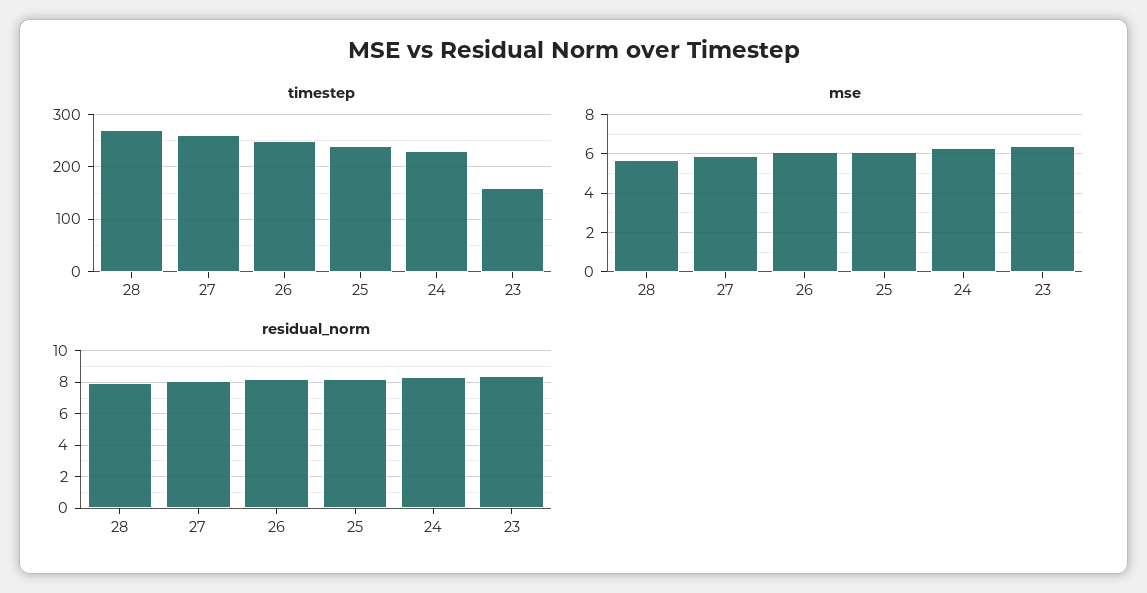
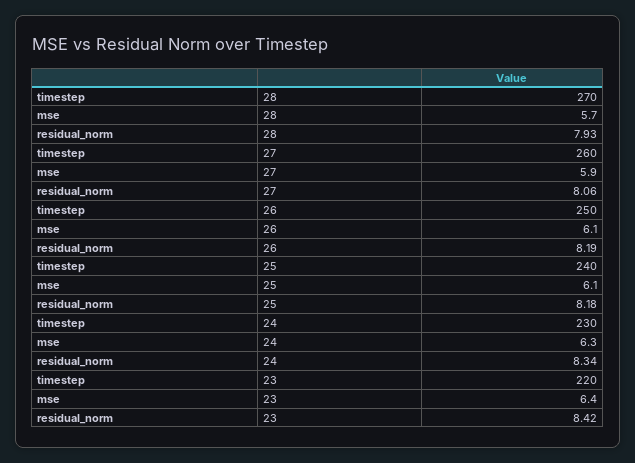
timestep, 23: 160 -> 220

